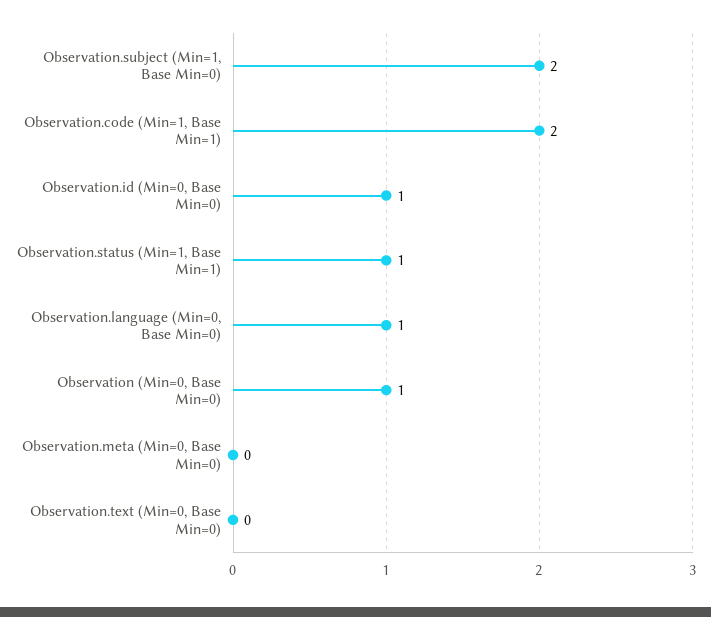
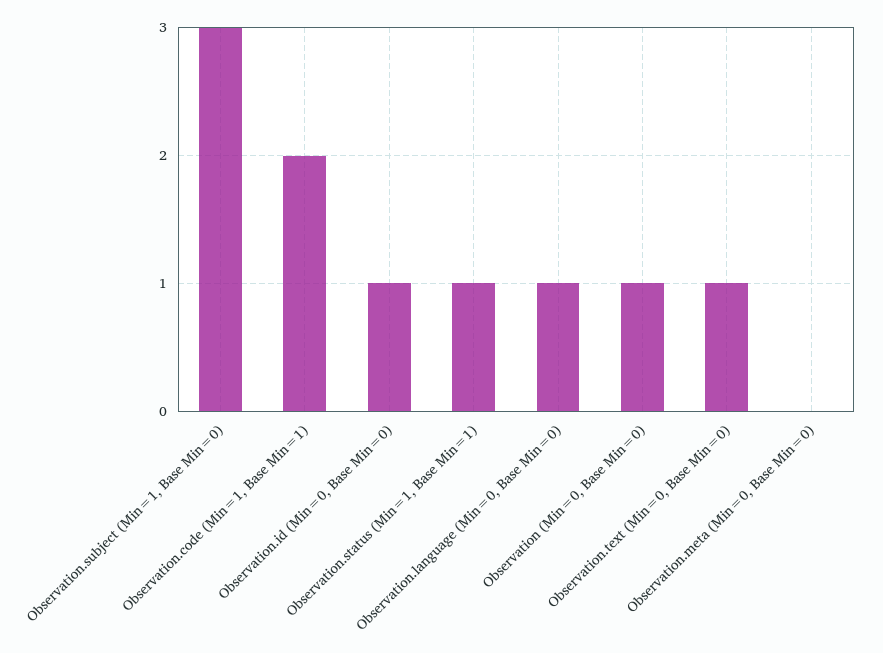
Observation.subject (Min=1, Base Min=0): 2 -> 3
Observation.text (Min=0, Base Min=0): 0 -> 1

